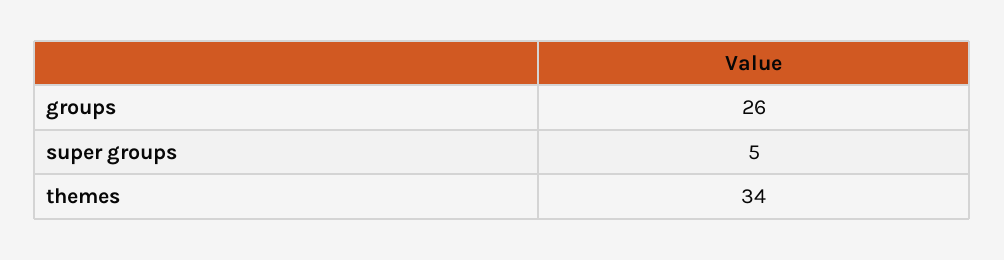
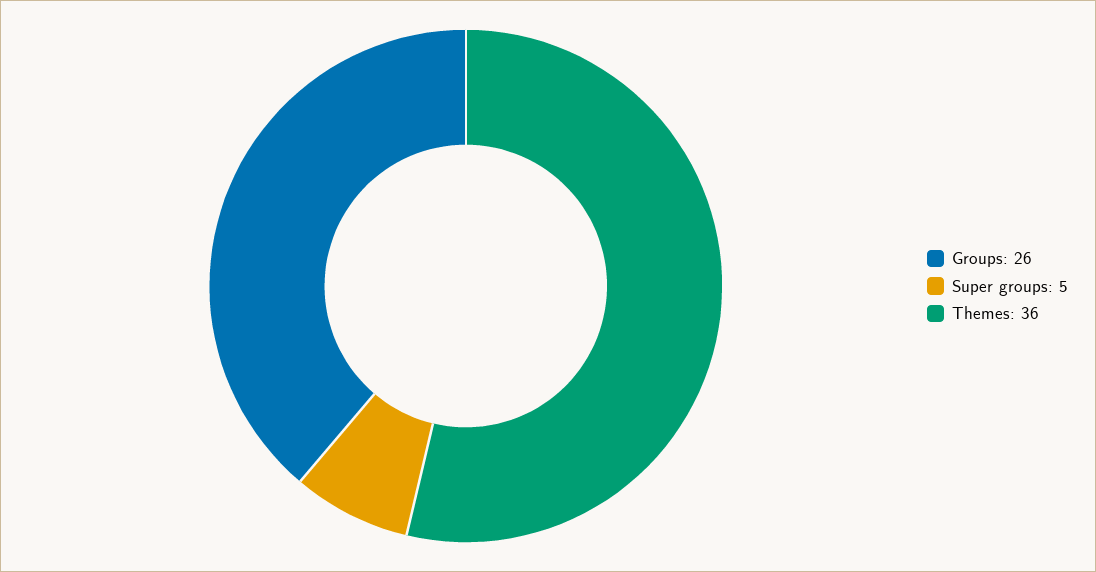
themes: 34 -> 36

